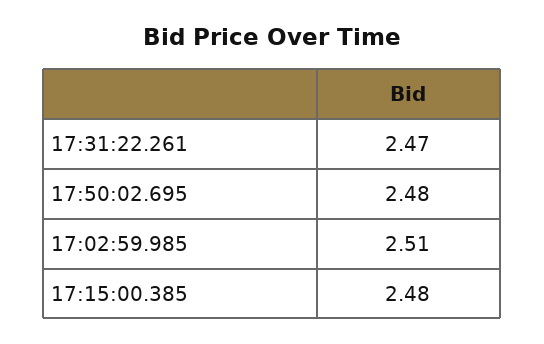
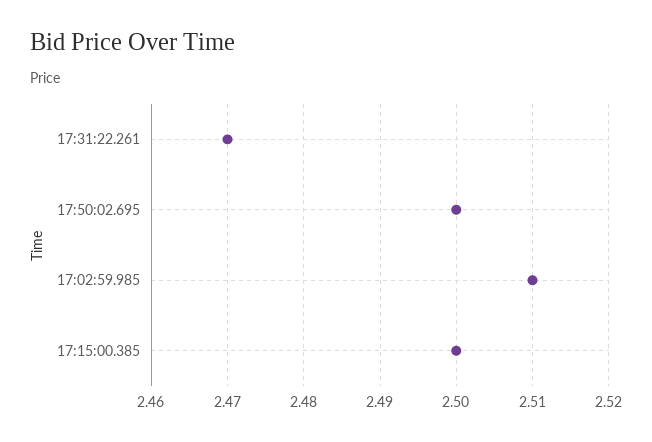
17:50:02.695: 2.48 -> 2.5
17:15:00.385: 2.48 -> 2.5

